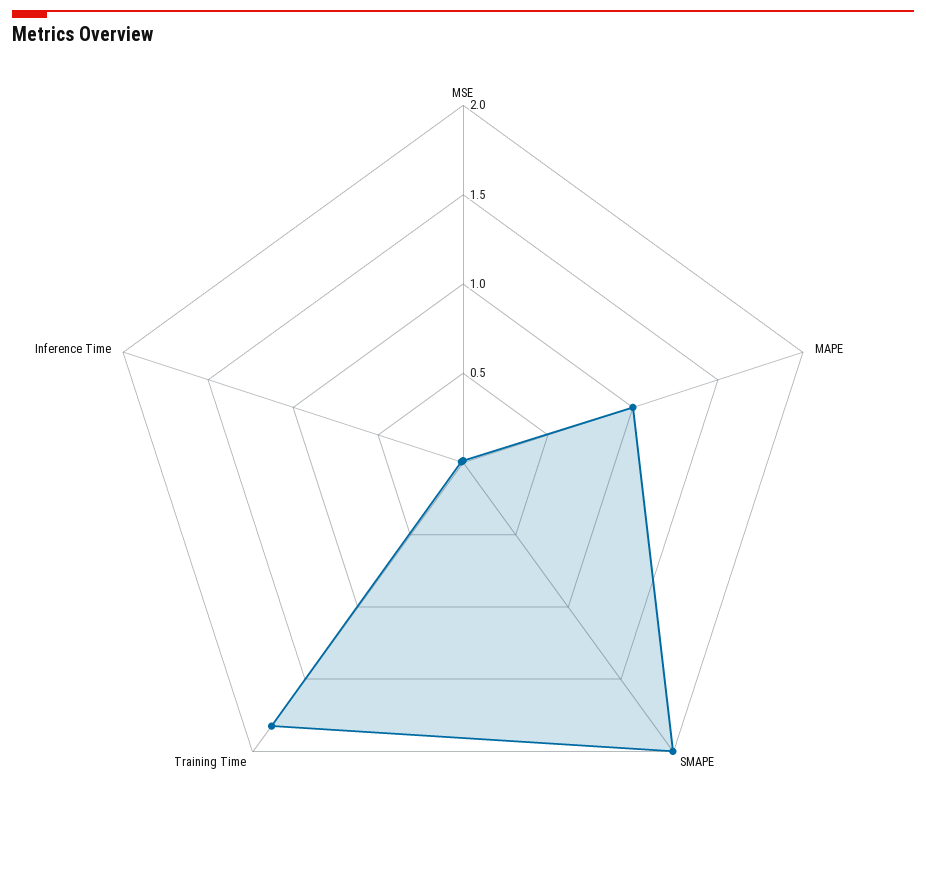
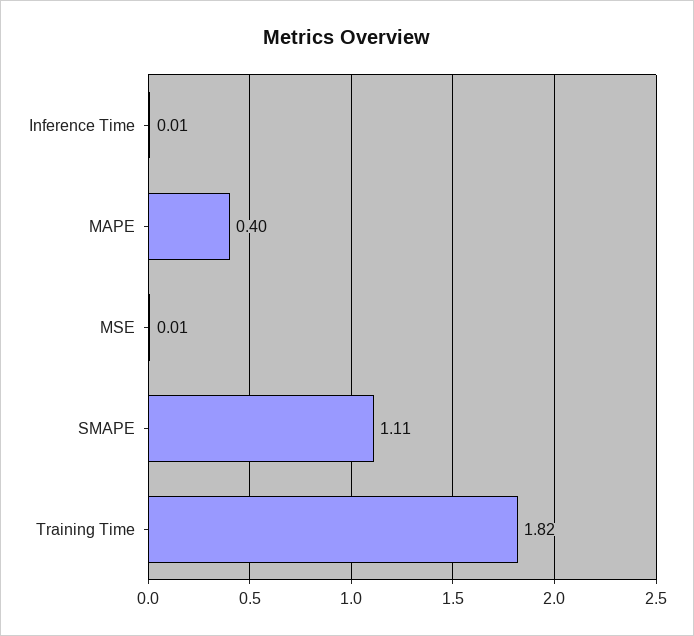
MAPE: 1 -> 0.4
SMAPE: 2 -> 1.11

